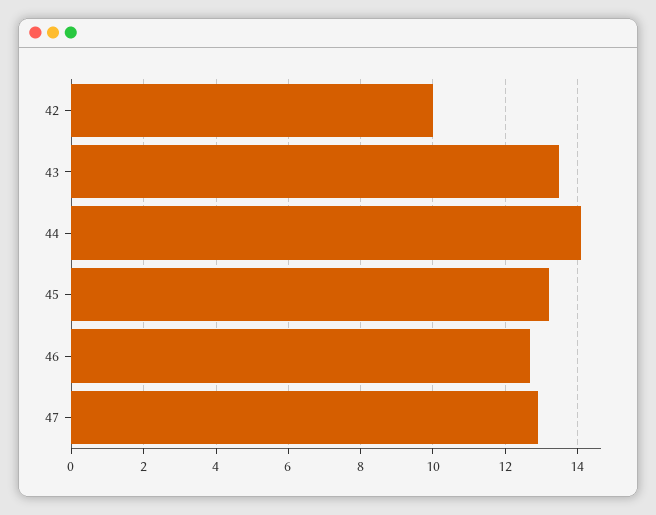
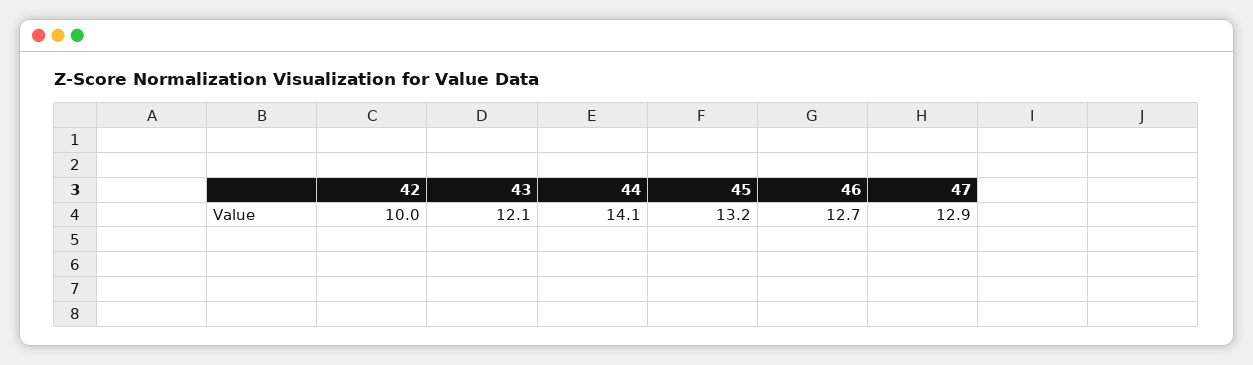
43: 13.5 -> 12.1

